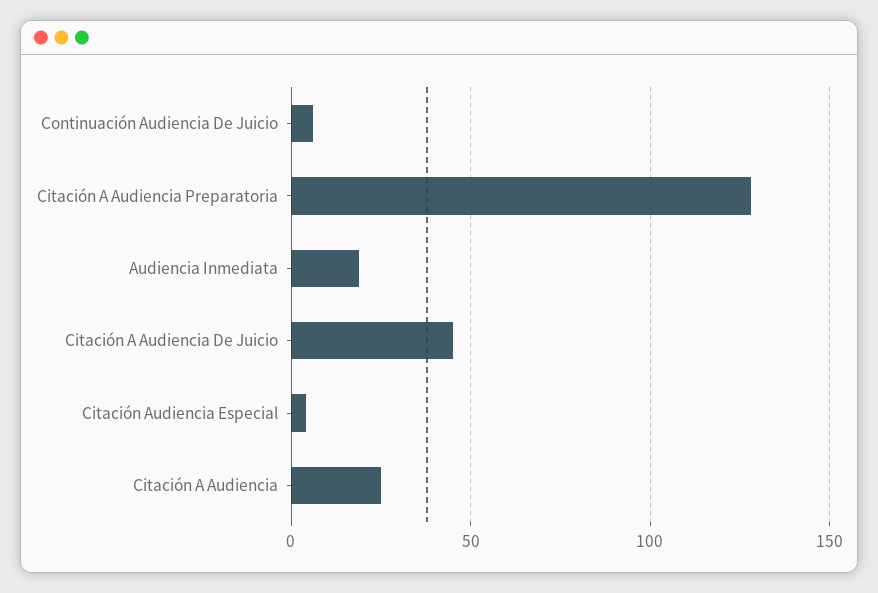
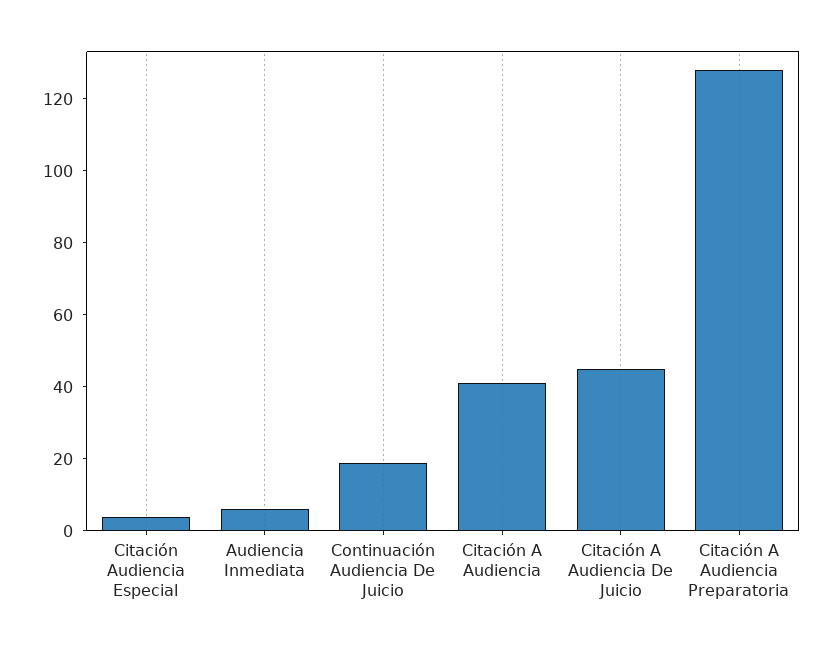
Continuación Audiencia De Juicio: 5 -> 20
Audiencia Inmediata: 20 -> 5
Citación A Audiencia: 25 -> 40

